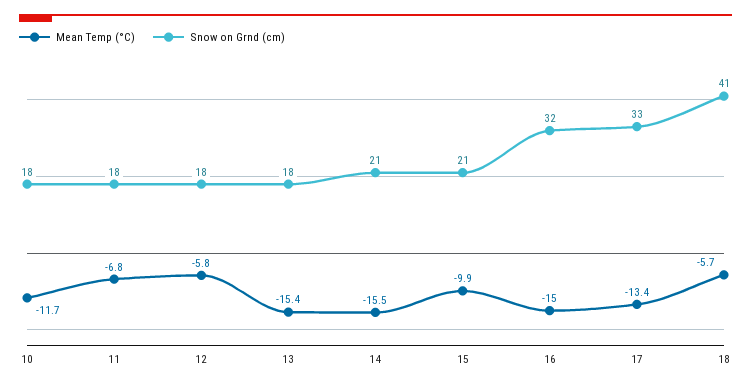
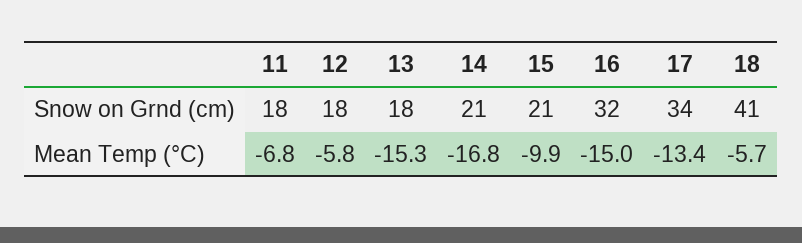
Mean Temp (°C), 10: -11.7 -> none
Snow on Grnd (cm), 10: 18 -> none
Mean Temp (°C), 13: -15.4 -> -15.3
Mean Temp (°C), 14: -15.5 -> -16.8
Snow on Grnd (cm), 17: 33 -> 34

